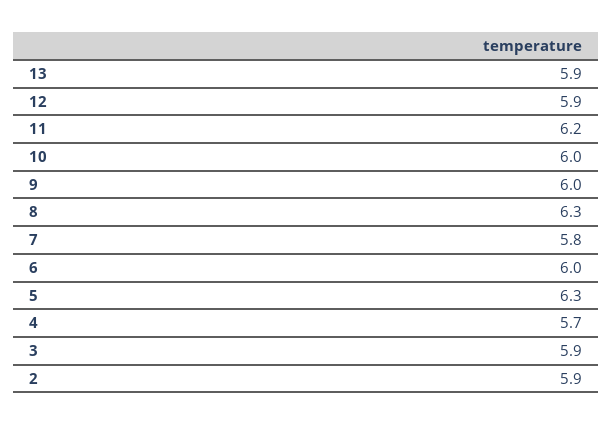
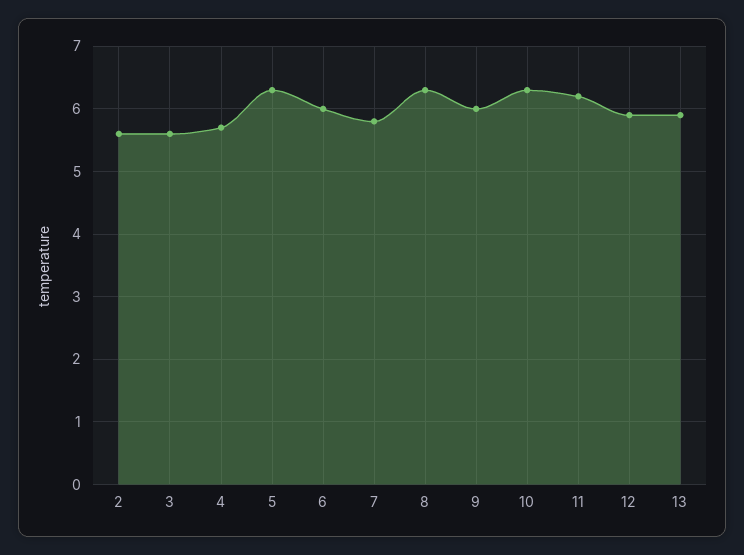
10: 6 -> 6.3
3: 5.9 -> 5.6
2: 5.9 -> 5.6

